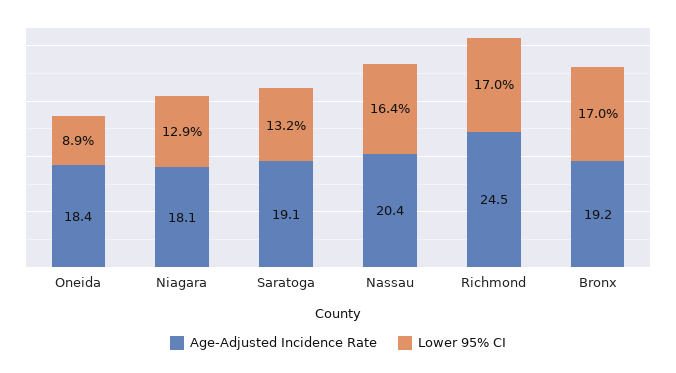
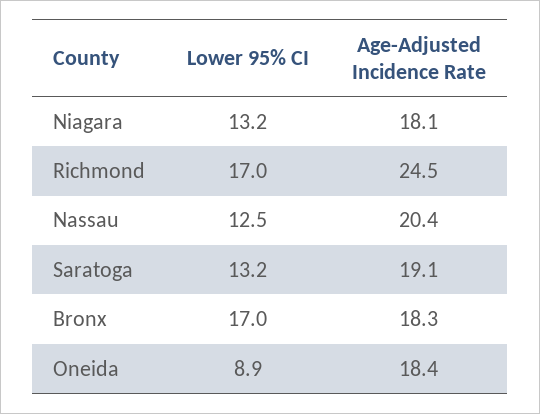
Lower 95% CI, Niagara: 12.9 -> 13.2
Lower 95% CI, Nassau: 16.4 -> 12.5
Age-Adjusted Incidence Rate, Bronx: 19.2 -> 18.3

